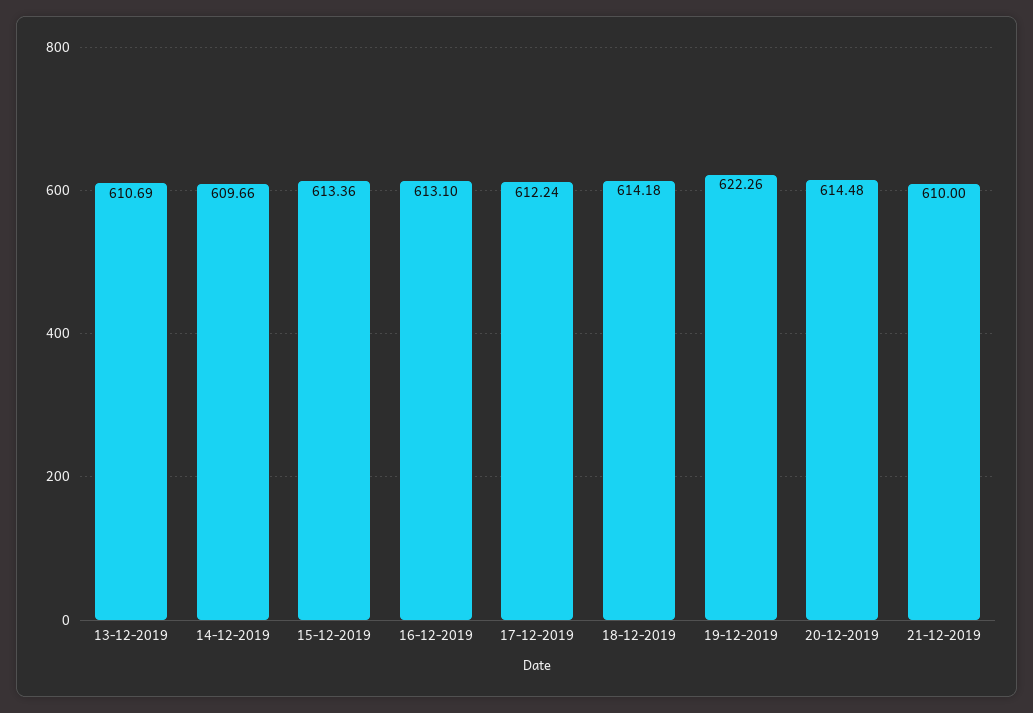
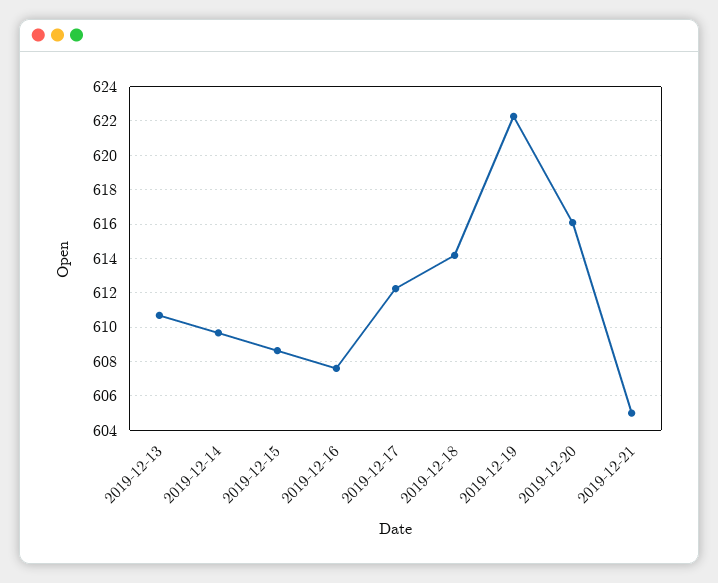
15-12-2019: 613.36 -> 608.5
16-12-2019: 613.1 -> 607.5
20-12-2019: 614.48 -> 616
21-12-2019: 610 -> 605

